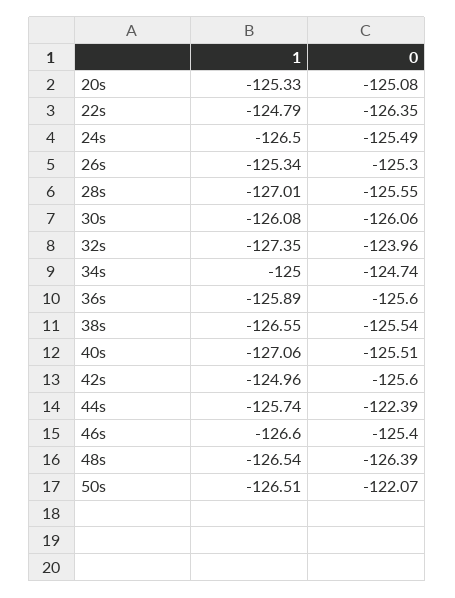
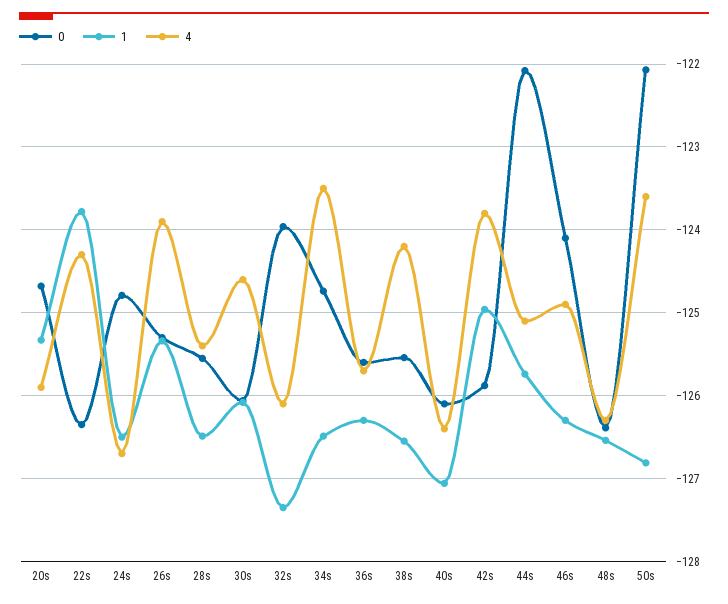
0, 20s: -125.08 -> -124.7
1, 22s: -124.79 -> -123.8
0, 24s: -125.49 -> -124.8
1, 28s: -127.01 -> -126.5
1, 34s: -125 -> -126.5
1, 36s: -125.89 -> -126.3
0, 40s: -125.51 -> -126.1
0, 42s: -125.6 -> -125.9
0, 44s: -122.39 -> -122.1
1, 46s: -126.6 -> -126.3
0, 46s: -125.4 -> -124.1
1, 50s: -126.51 -> -126.8
4, 20s: none -> -125.9
4, 22s: none -> -124.3
4, 24s: none -> -126.7
4, 26s: none -> -123.9
4, 28s: none -> -125.4
4, 30s: none -> -124.6
4, 32s: none -> -126.1
4, 34s: none -> -123.5
4, 36s: none -> -125.7
4, 38s: none -> -124.2
4, 40s: none -> -126.4
4, 42s: none -> -123.8
4, 44s: none -> -125.1
4, 46s: none -> -124.9
4, 48s: none -> -126.3
4, 50s: none -> -123.6

